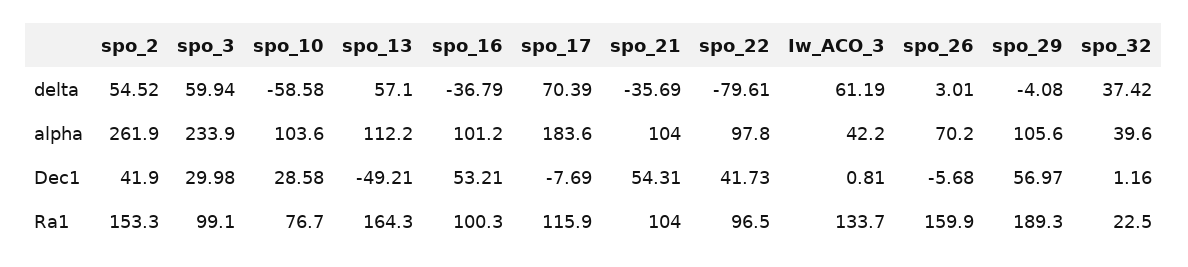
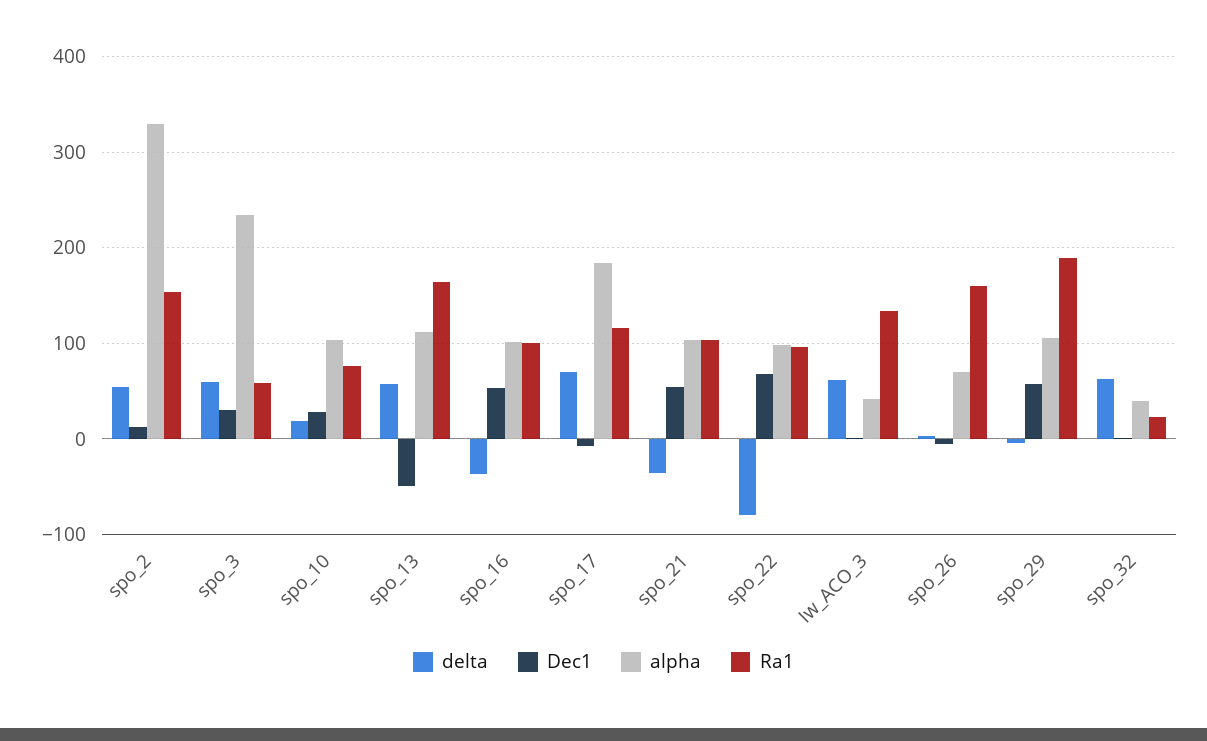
delta, spo_10: -58.58 -> 20
delta, spo_32: 37.42 -> 60
alpha, spo_2: 261.9 -> 330
Dec1, spo_2: 41.9 -> 10
Dec1, spo_22: 41.73 -> 70
Ra1, spo_3: 99.1 -> 60

